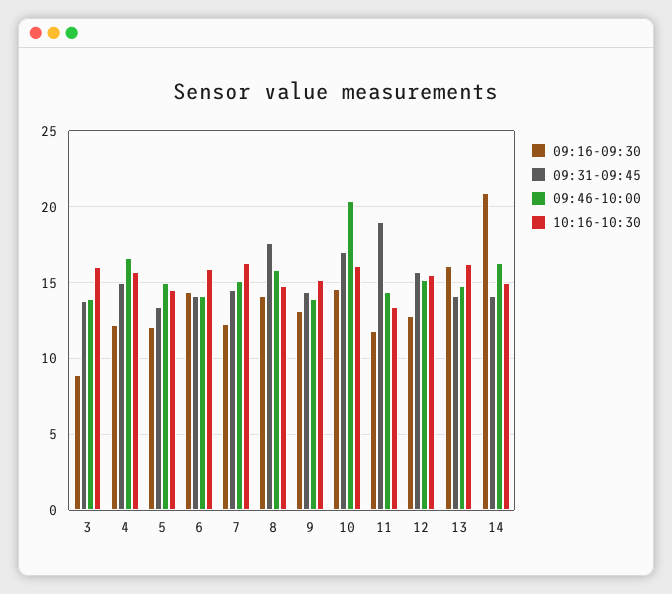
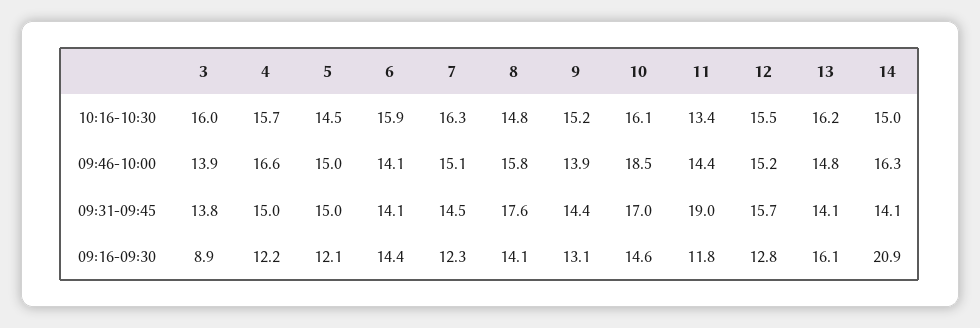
09:31-09:45, 5: 13.5 -> 15
09:46-10:00, 10: 20.5 -> 18.5

